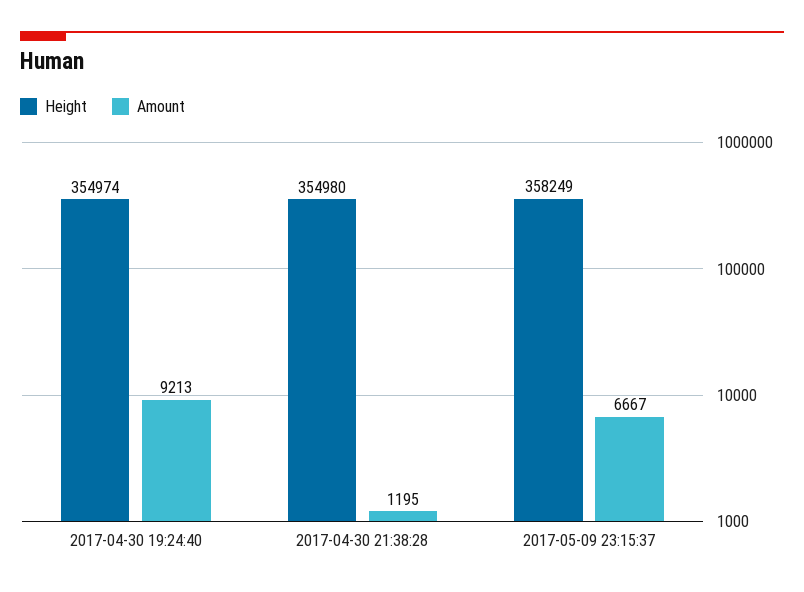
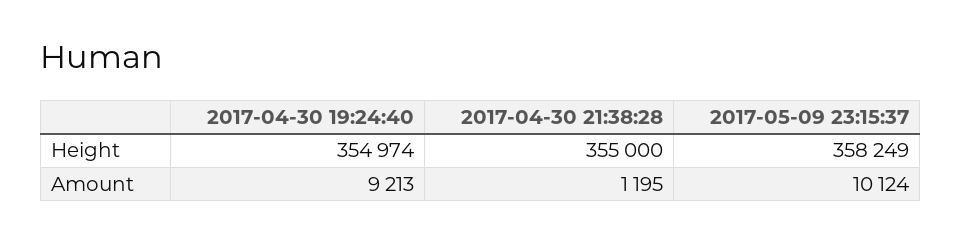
Height, 2017-04-30 21:38:28: 354980 -> 355000
Amount, 2017-05-09 23:15:37: 6667 -> 10124

